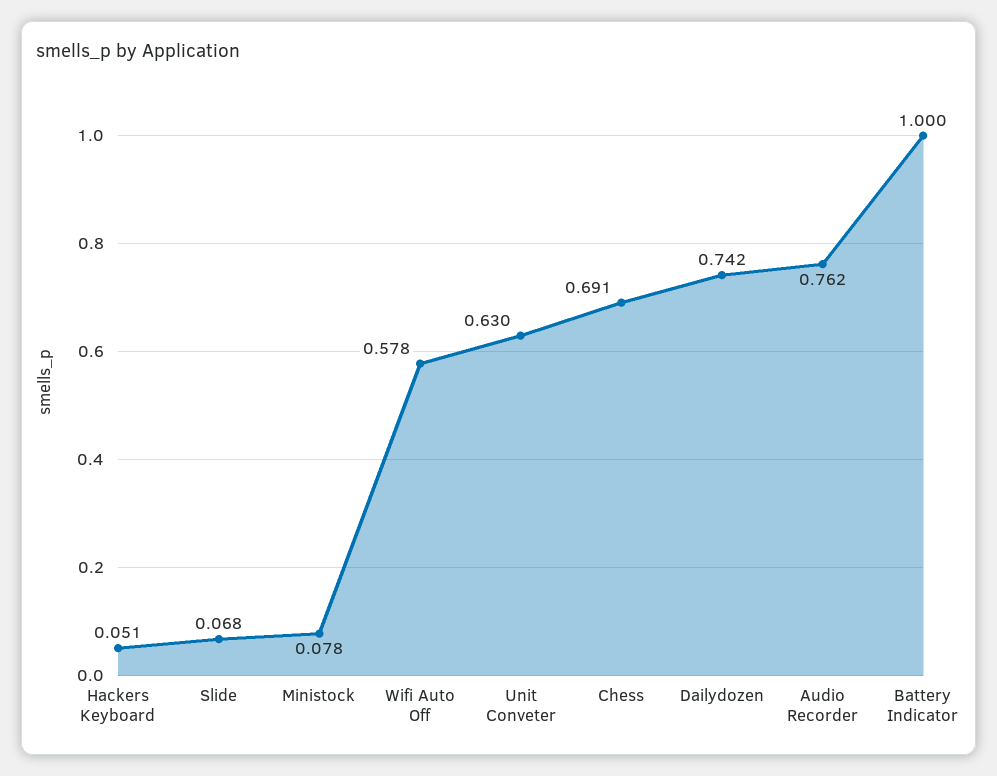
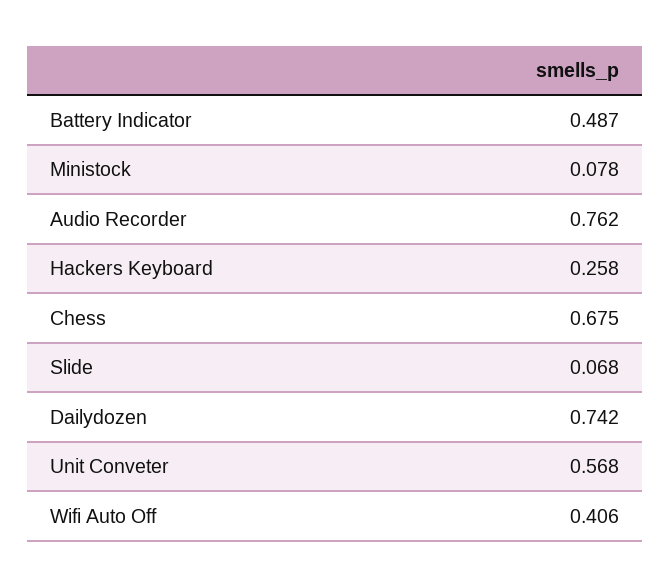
Hackers Keyboard: 0.051 -> 0.258
Wifi Auto Off: 0.578 -> 0.406
Unit Conveter: 0.63 -> 0.568
Chess: 0.691 -> 0.675
Battery Indicator: 1 -> 0.487

